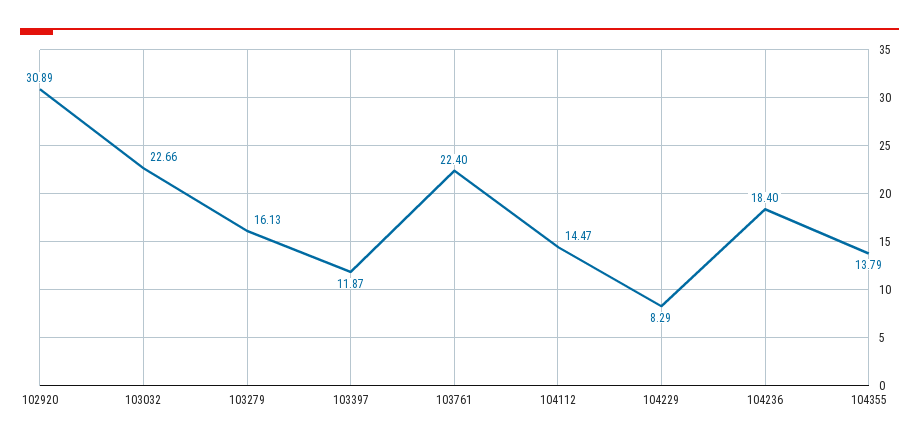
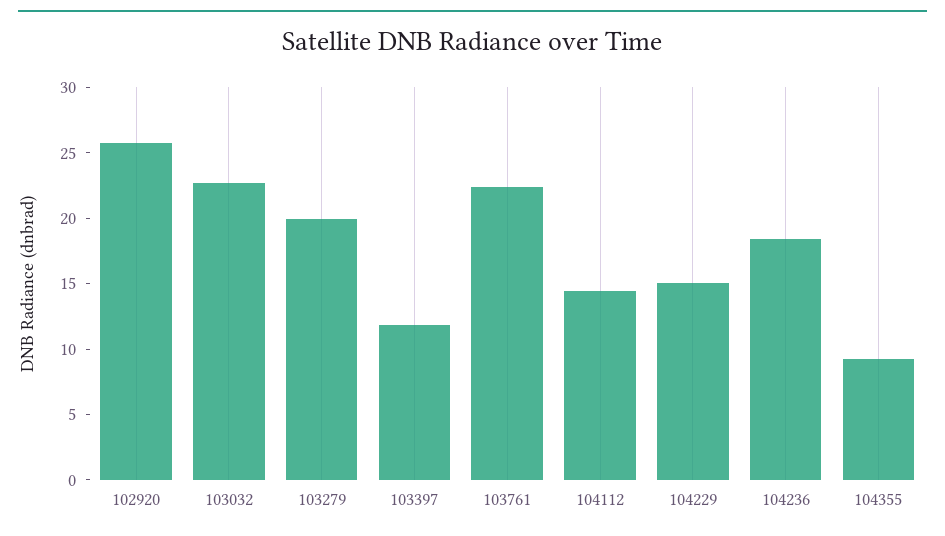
102920: 30.89 -> 26
103279: 16.13 -> 20
104229: 8.29 -> 15
104355: 13.79 -> 9

